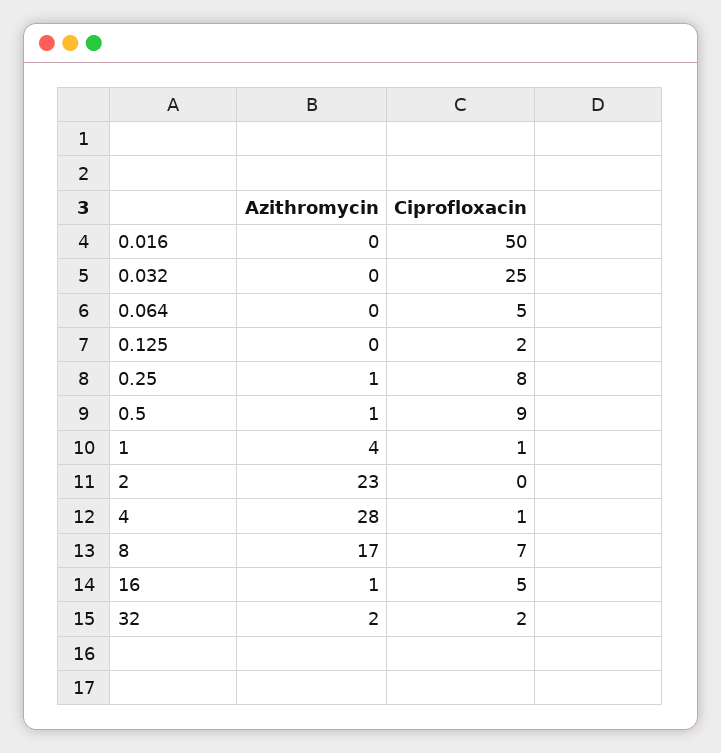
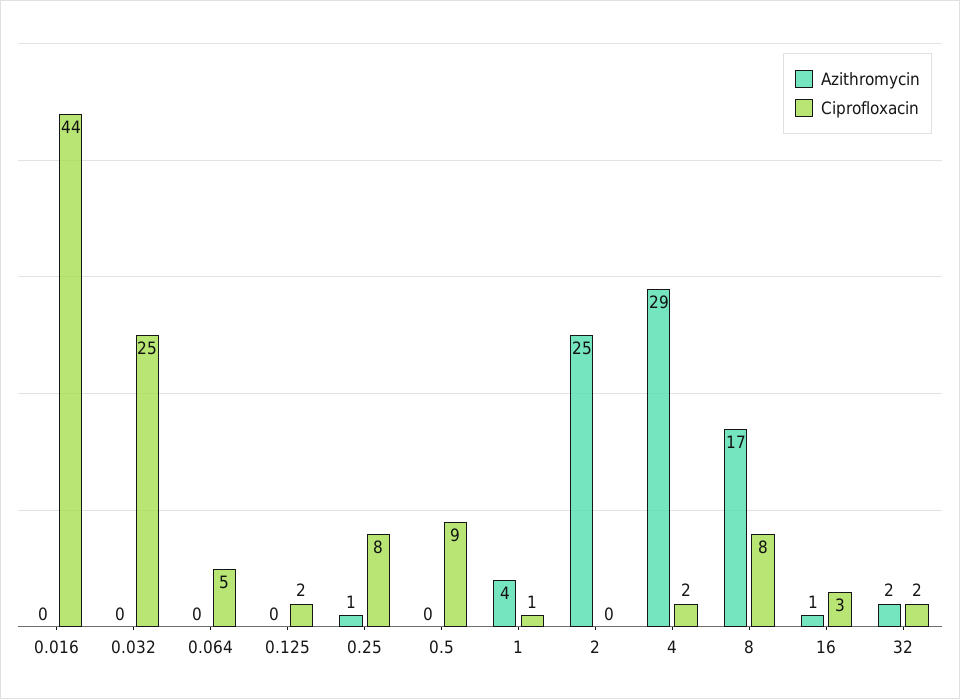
Ciprofloxacin, 0.016: 50 -> 44
Azithromycin, 0.5: 1 -> 0
Azithromycin, 2: 23 -> 25
Azithromycin, 4: 28 -> 29
Ciprofloxacin, 4: 1 -> 2
Ciprofloxacin, 8: 7 -> 8
Ciprofloxacin, 16: 5 -> 3

